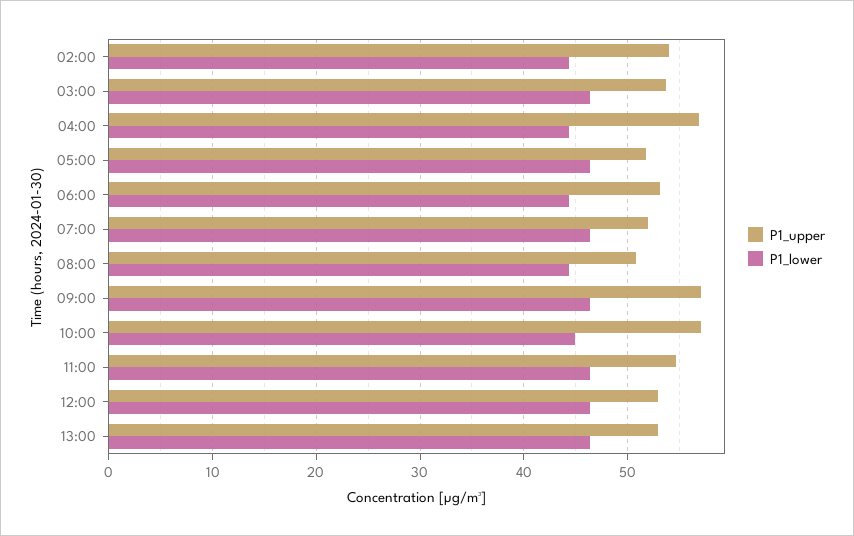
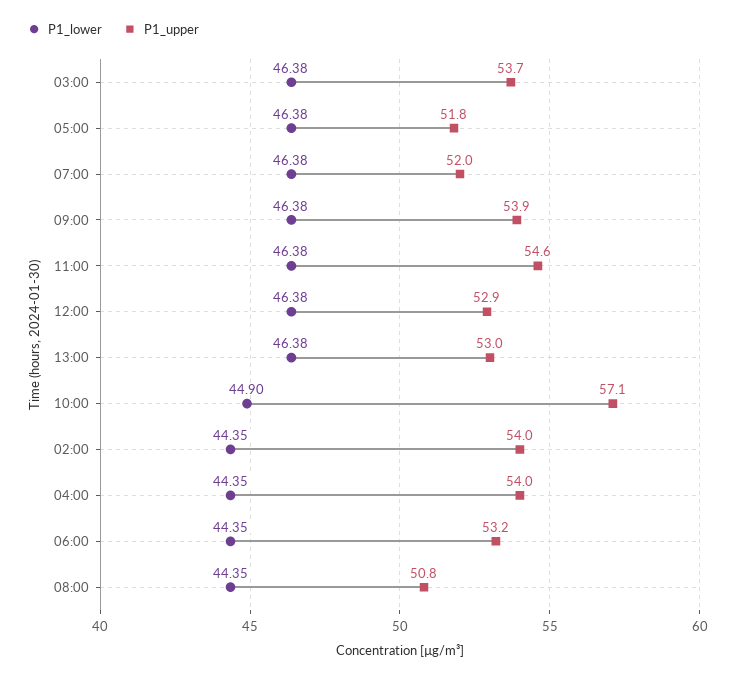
P1_upper, 04:00: 57 -> 54
P1_upper, 09:00: 57 -> 53.9

